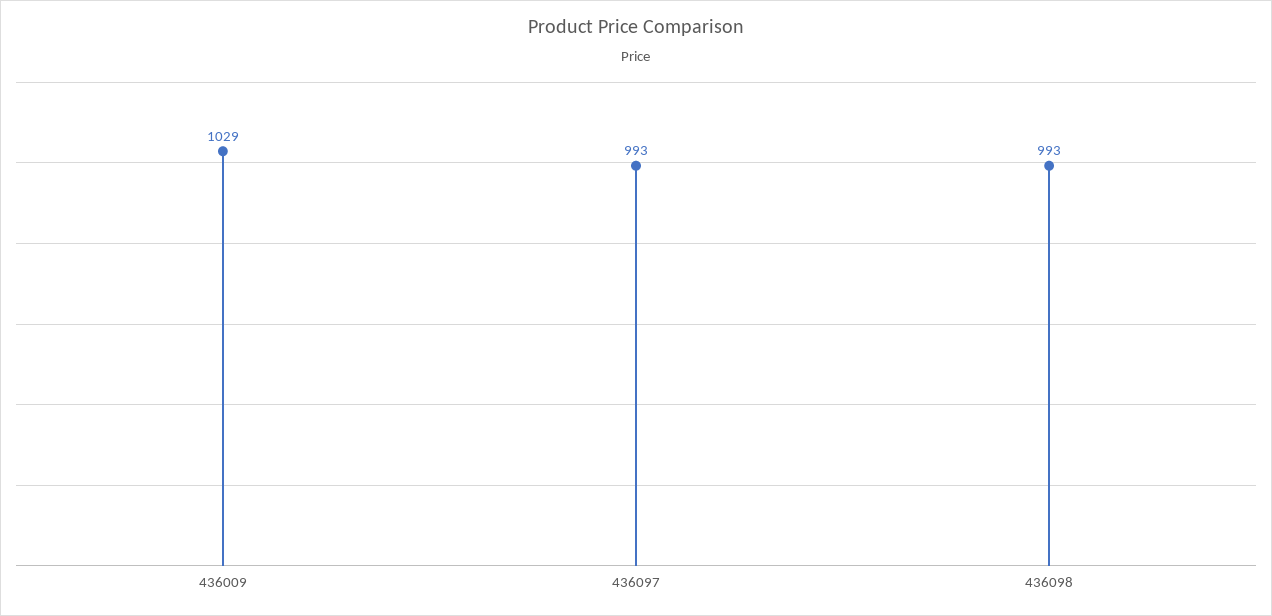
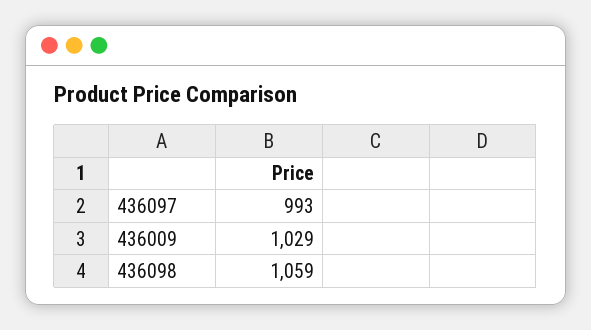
436098: 993 -> 1059

